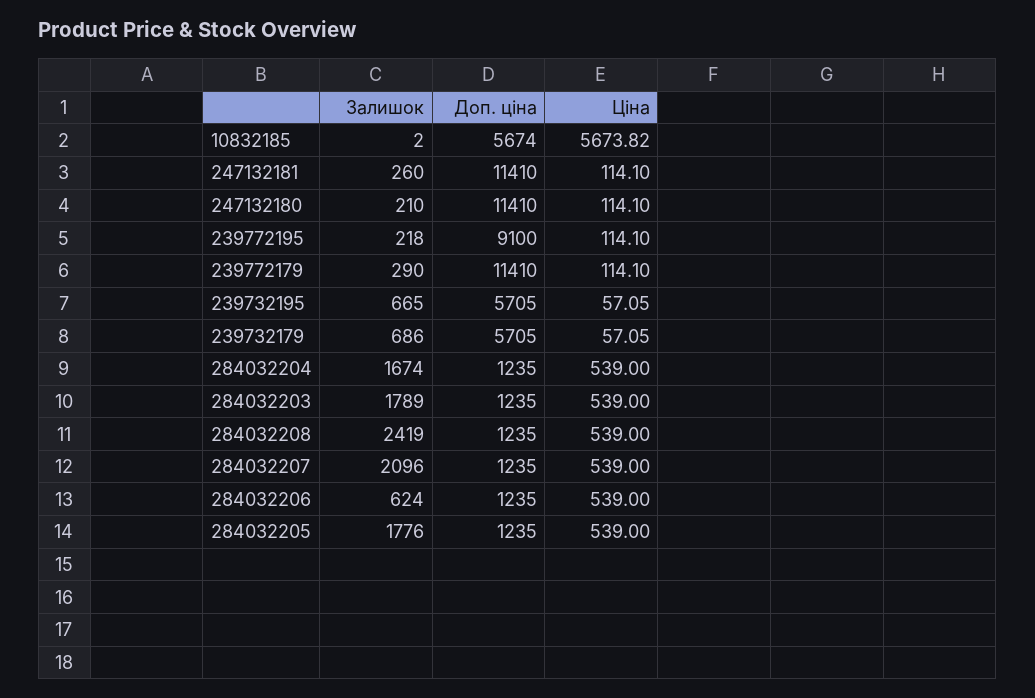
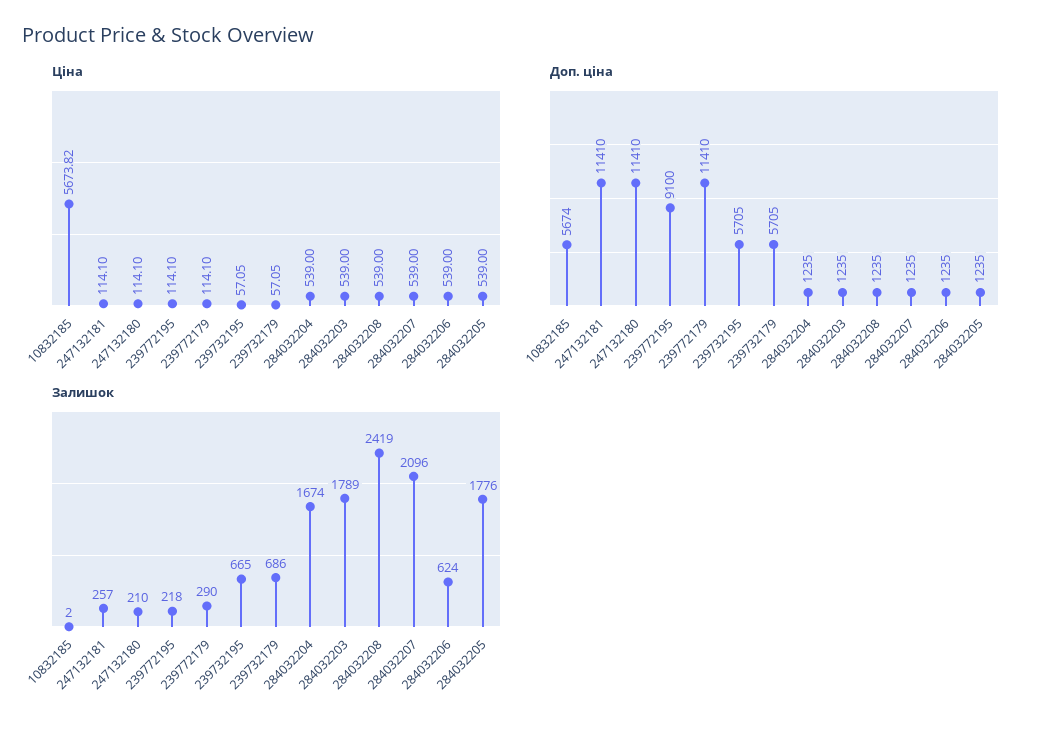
Залишок, 247132181: 260 -> 257

